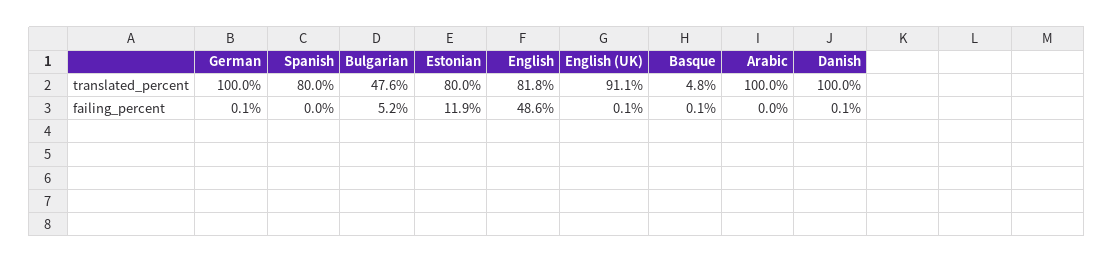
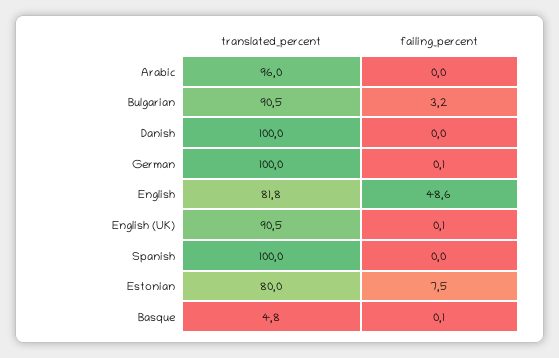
Spanish, translated_percent: 80 -> 100
Bulgarian, translated_percent: 47.6 -> 90.5
English (UK), translated_percent: 91.1 -> 90.5
Arabic, translated_percent: 100 -> 96
Bulgarian, failing_percent: 5.2 -> 3.2
Estonian, failing_percent: 11.9 -> 7.5
Danish, failing_percent: 0.1 -> 0

